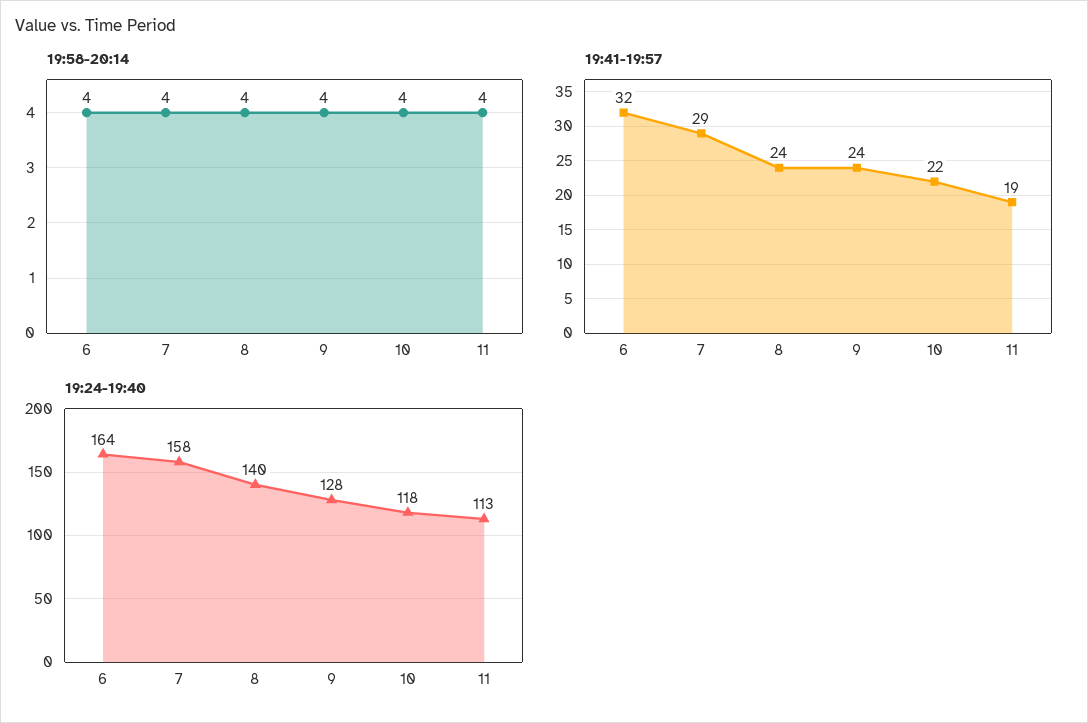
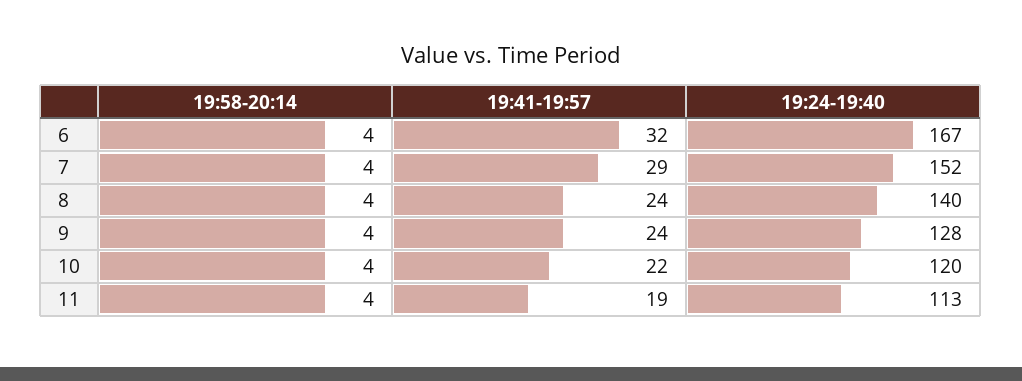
19:24-19:40, 6: 164 -> 167
19:24-19:40, 7: 158 -> 152
19:24-19:40, 10: 118 -> 120

